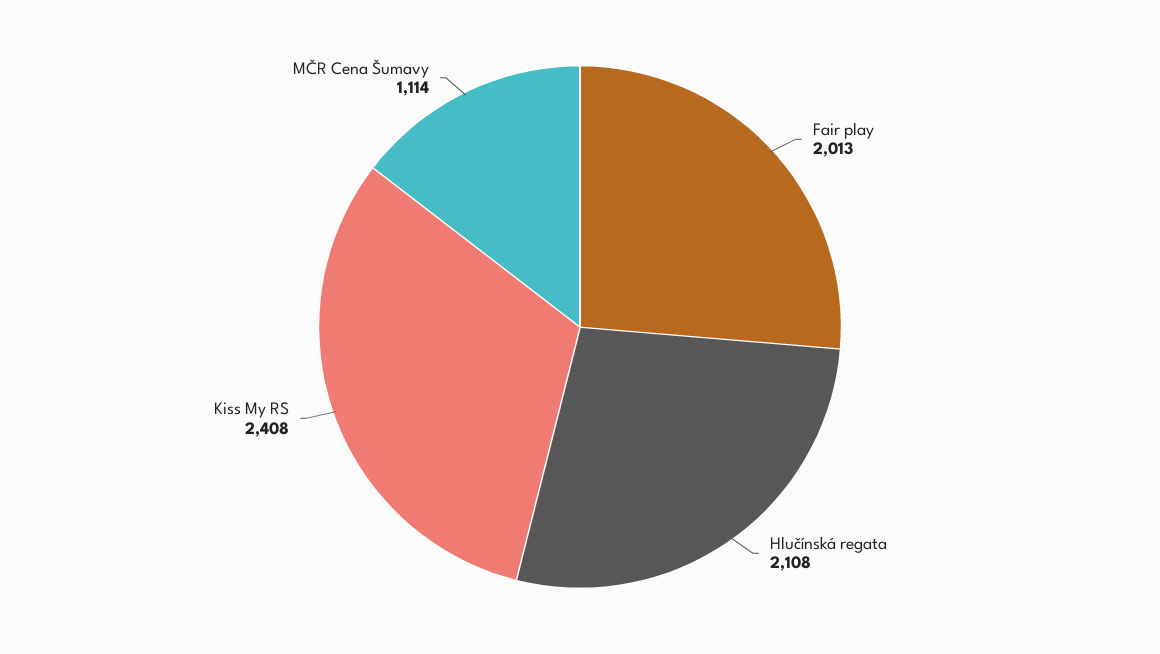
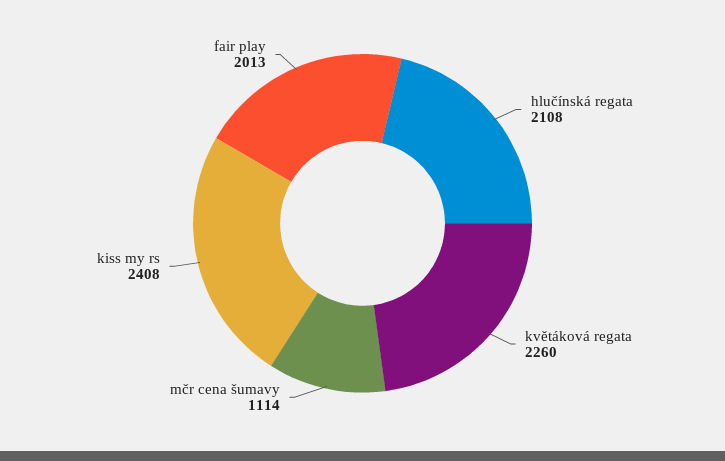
květáková regata: none -> 2260

